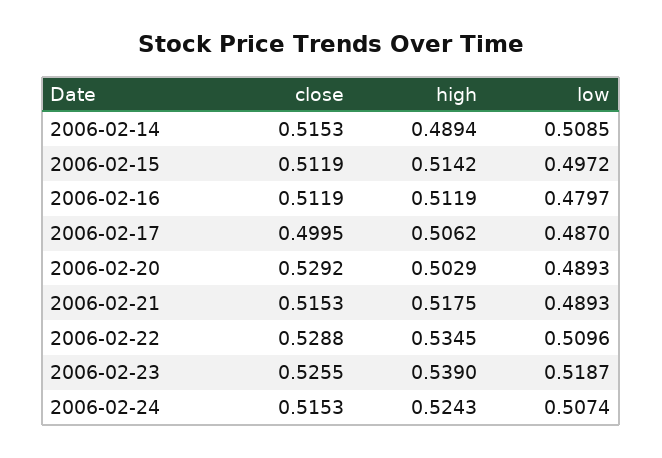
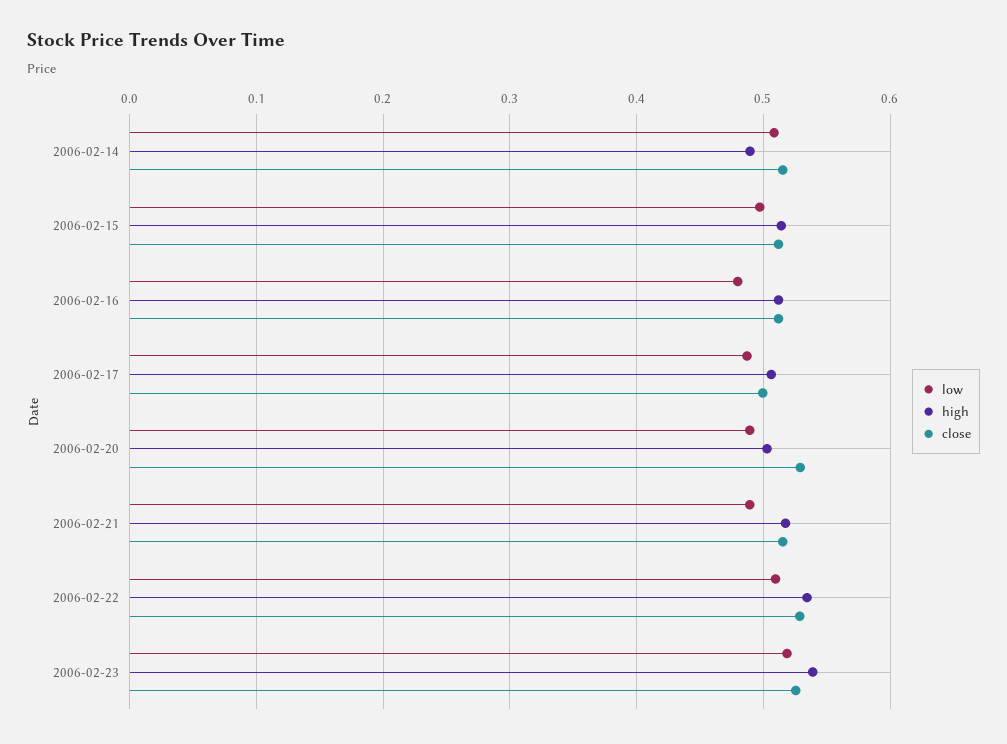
close, 2006-02-24: 0.5153 -> none
high, 2006-02-24: 0.5243 -> none
low, 2006-02-24: 0.5074 -> none

